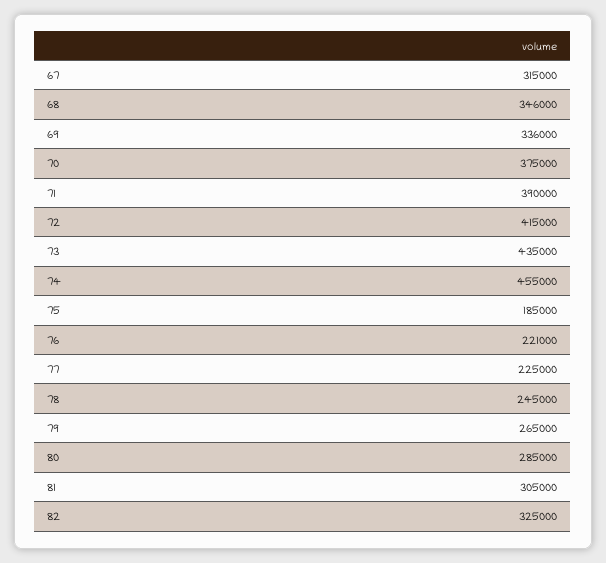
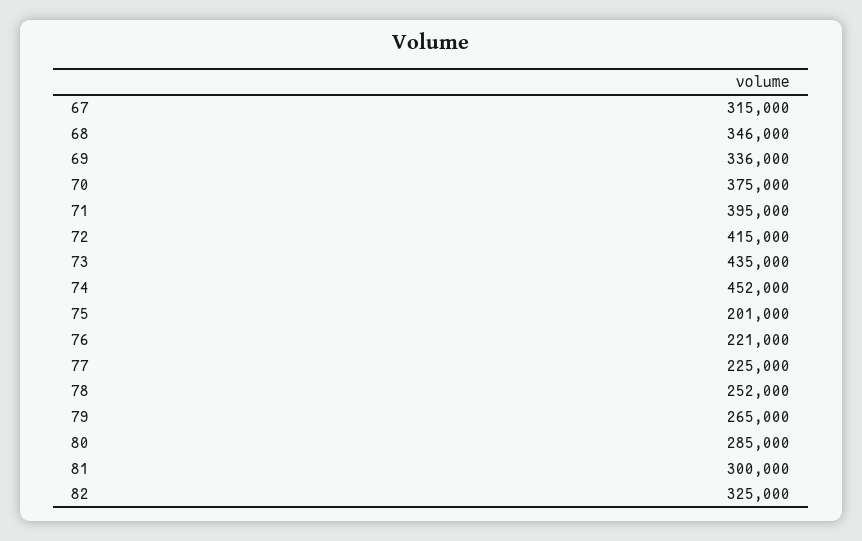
71: 390000 -> 395000
74: 455000 -> 452000
75: 185000 -> 201000
78: 245000 -> 252000
81: 305000 -> 300000

